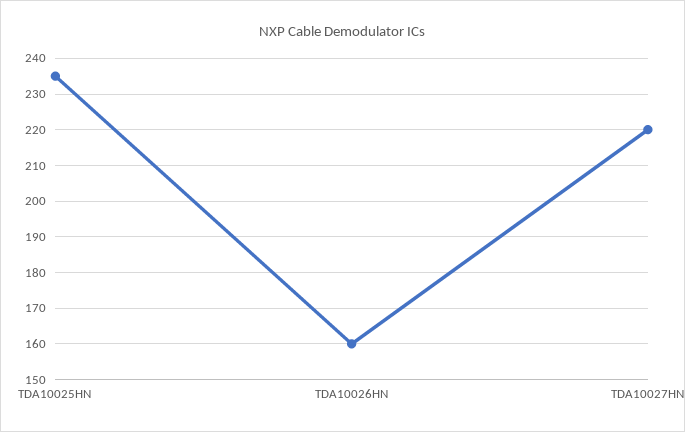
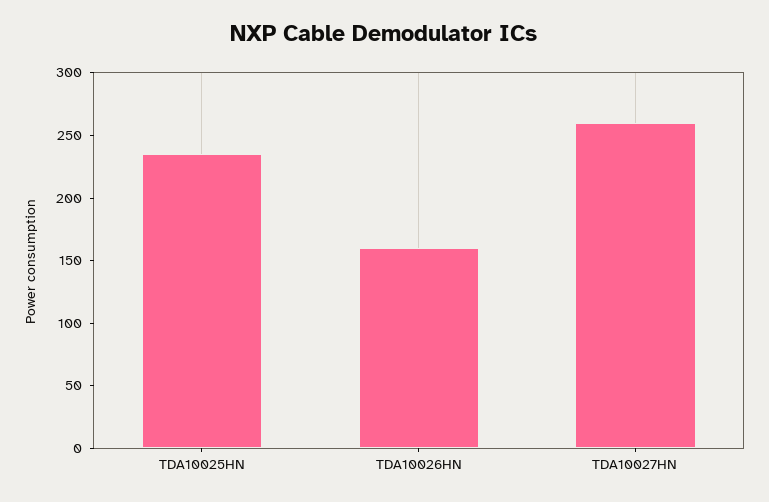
TDA10027HN: 220 -> 260

